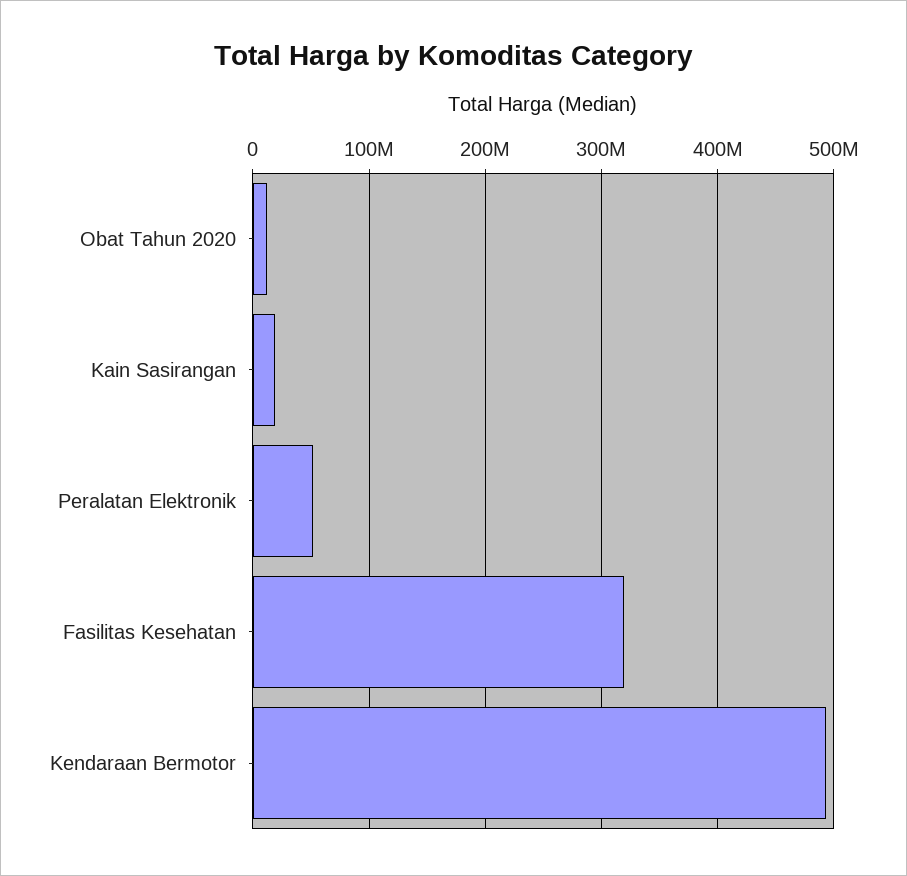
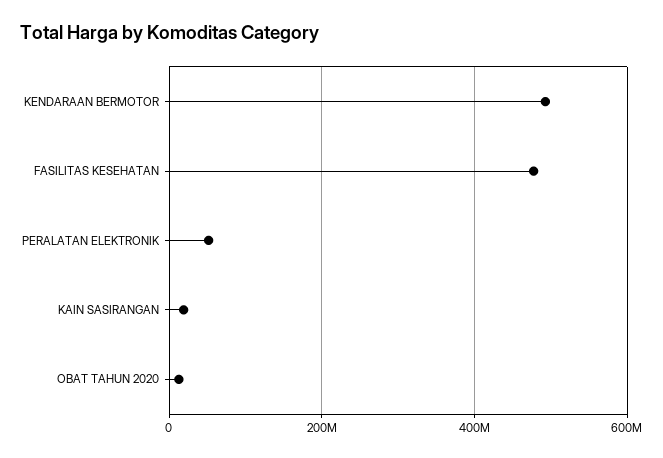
Fasilitas Kesehatan: 320000000 -> 480000000

